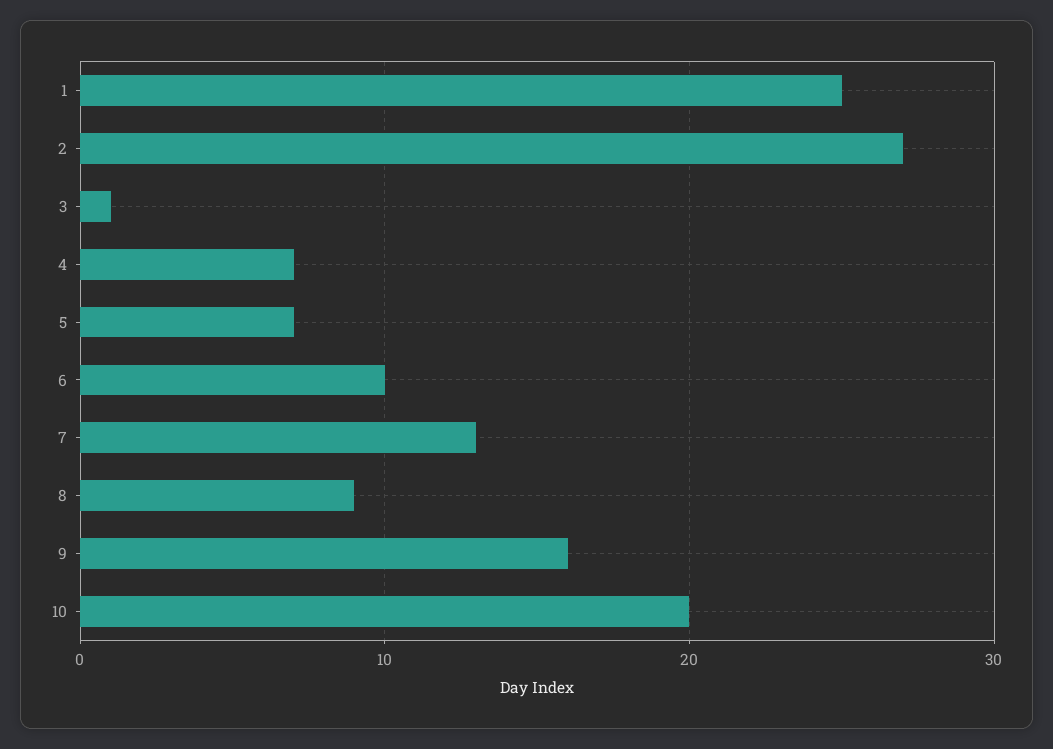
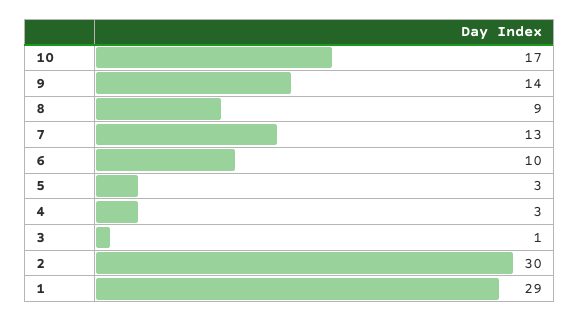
1: 25 -> 29
2: 27 -> 30
4: 7 -> 3
5: 7 -> 3
9: 16 -> 14
10: 20 -> 17

